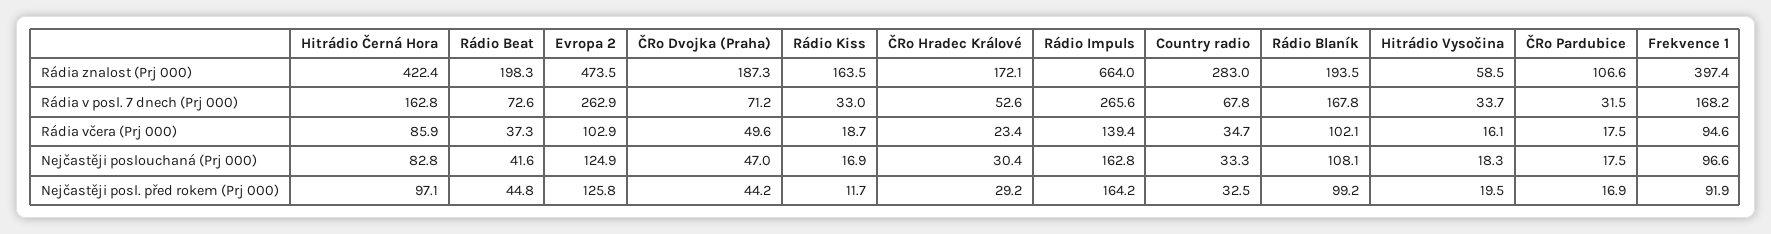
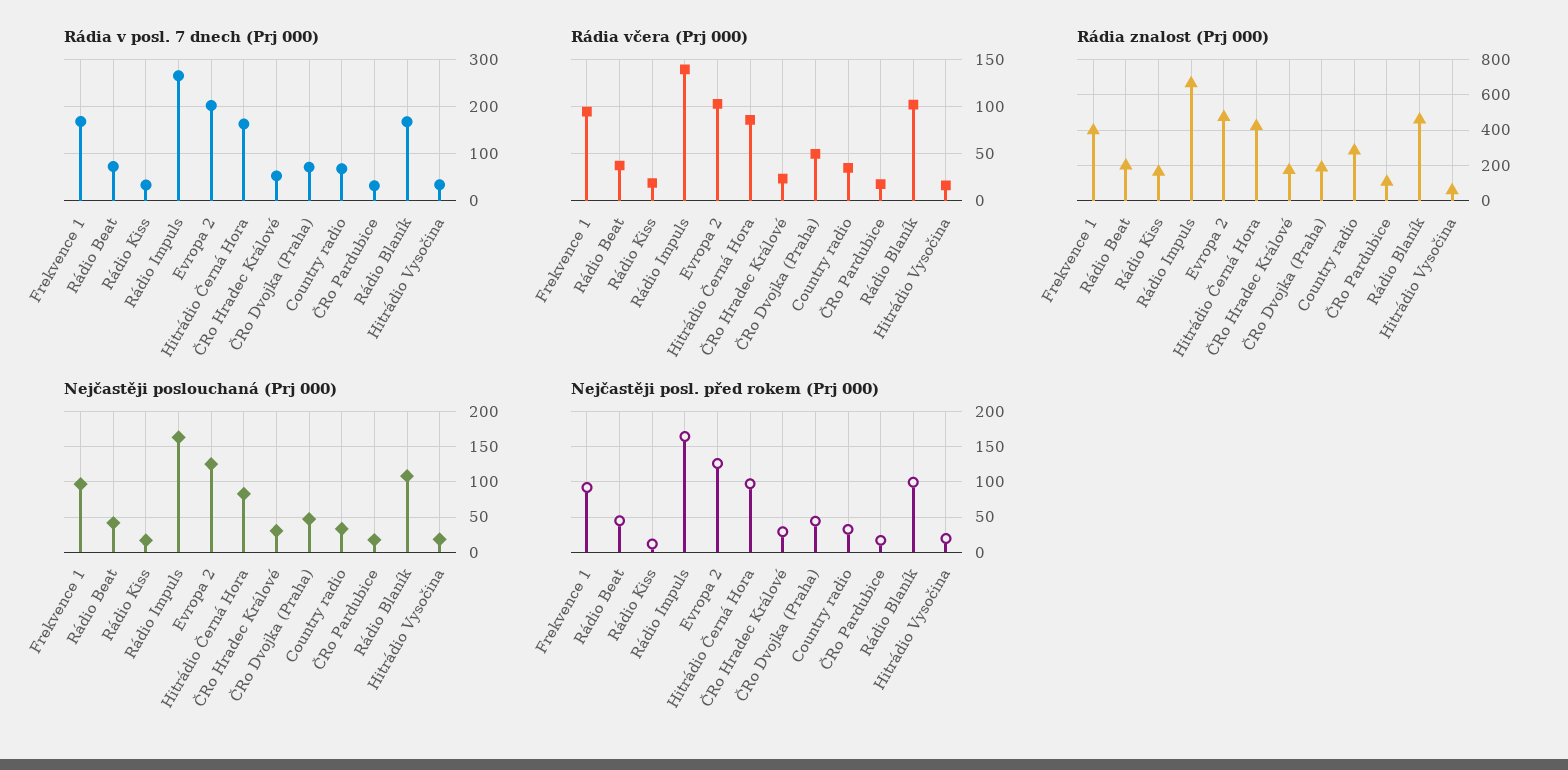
Rádia znalost (Prj 000), Rádio Blaník: 193.5 -> 450
Rádia v posl. 7 dnech (Prj 000), Evropa 2: 262.9 -> 200

